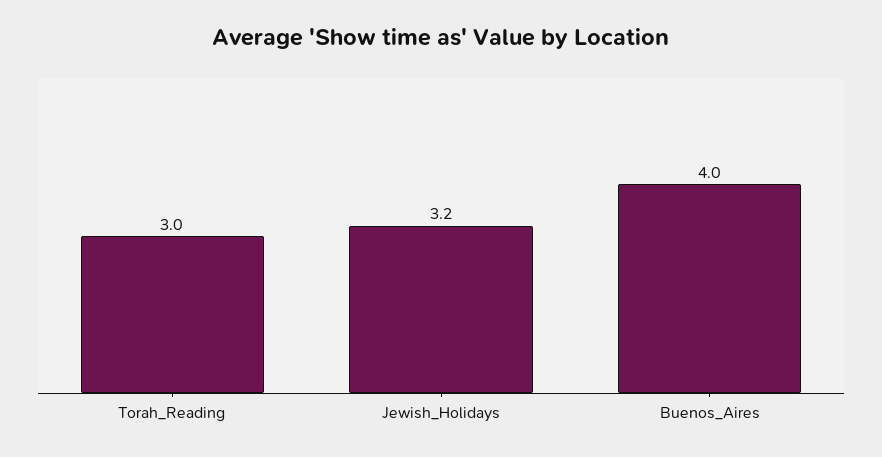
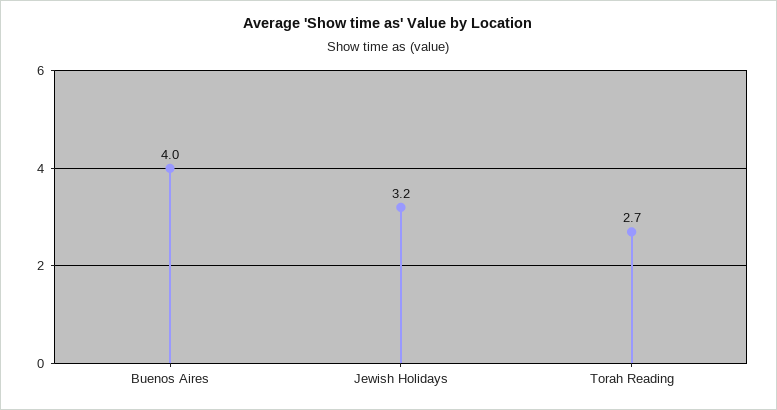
Torah_Reading: 3 -> 2.7

